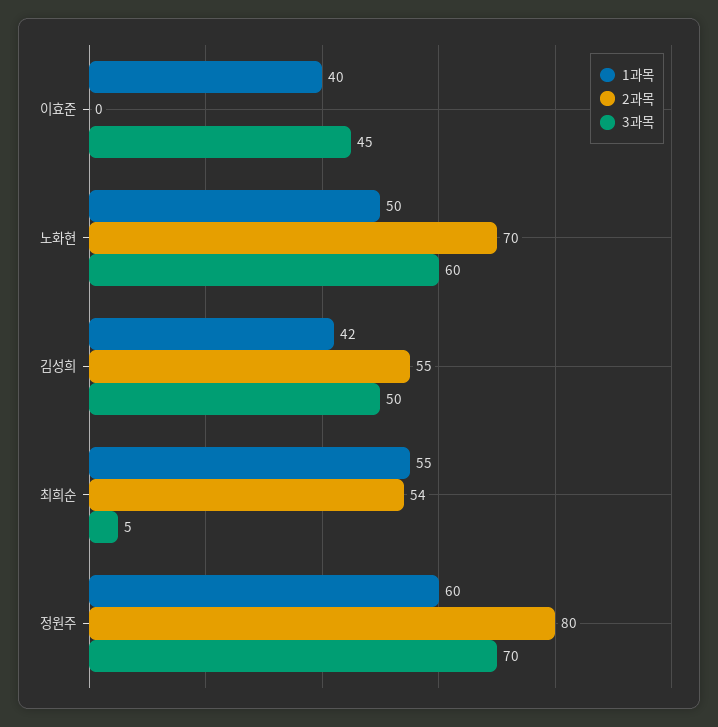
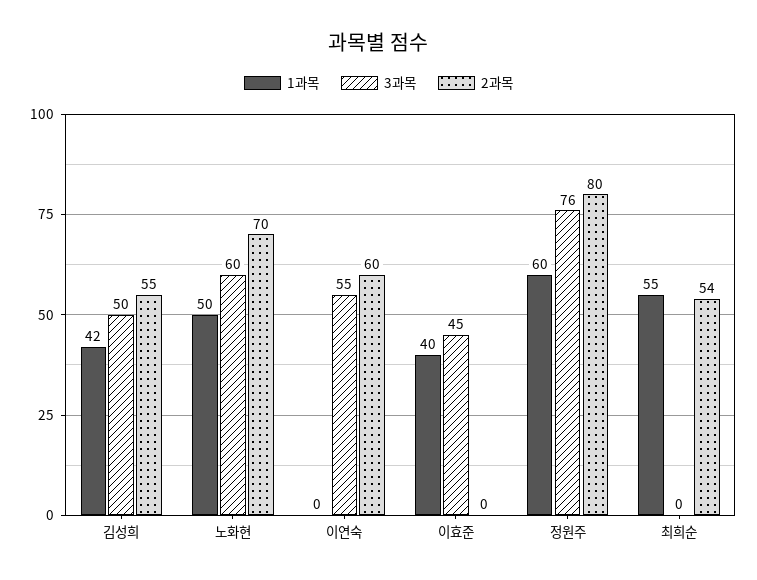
3과목, 최희순: 5 -> 0
3과목, 정원주: 70 -> 76
1과목, 이연숙: none -> 0
3과목, 이연숙: none -> 55
2과목, 이연숙: none -> 60

